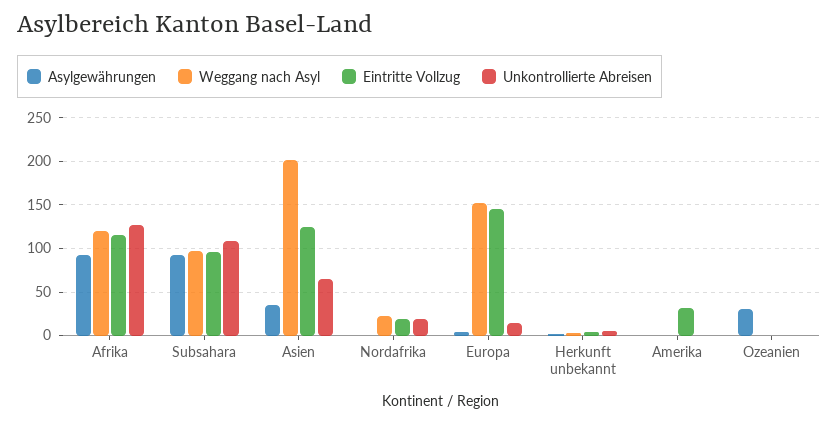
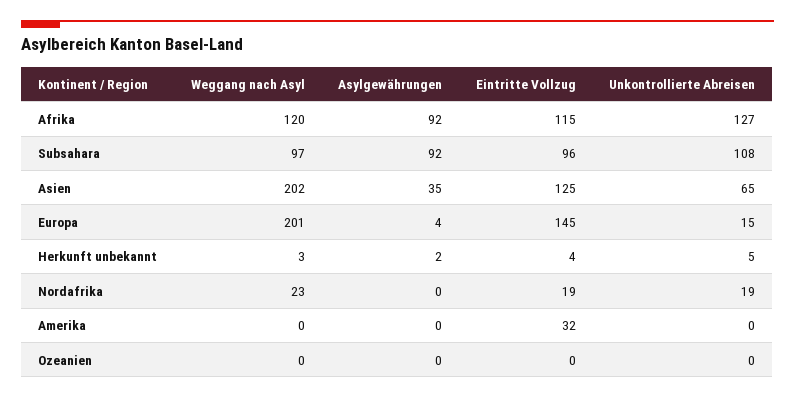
Weggang nach Asyl, Europa: 150 -> 201
Asylgewährungen, Ozeanien: 30 -> 0

